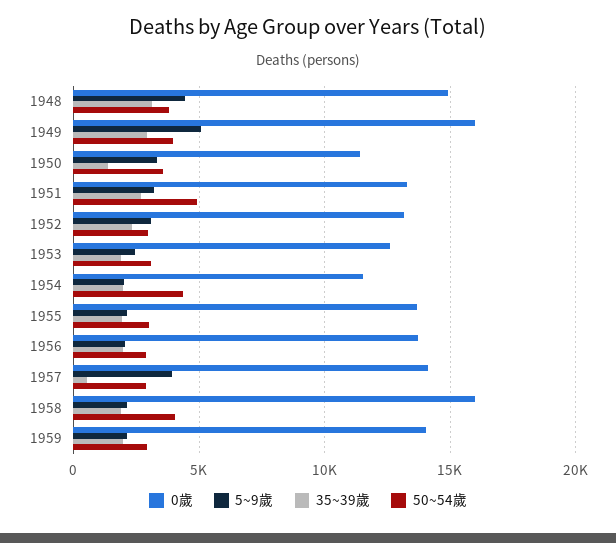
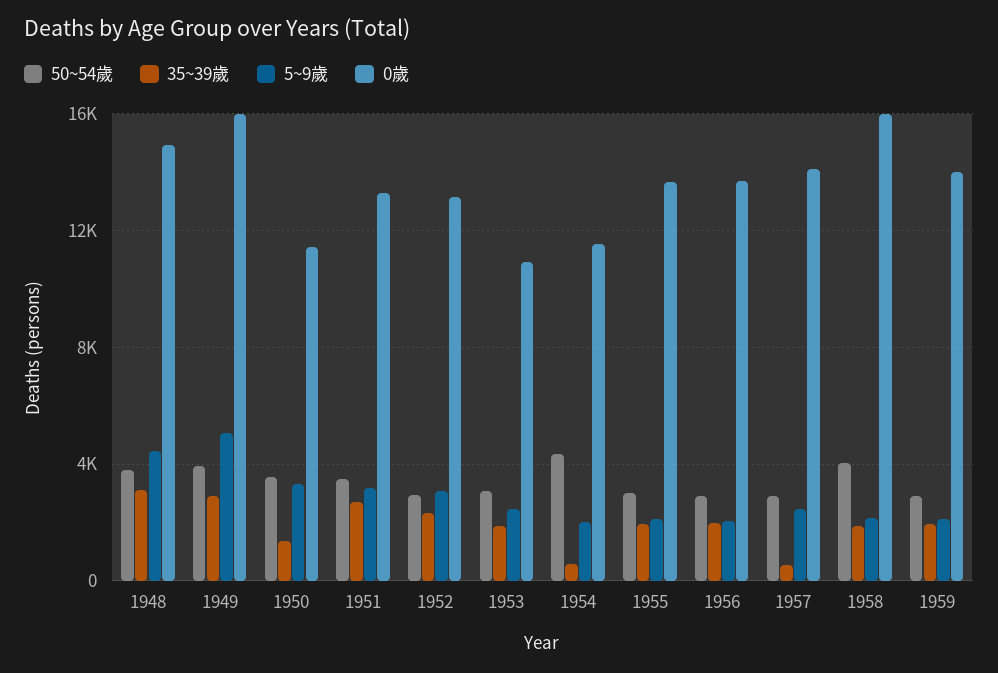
50~54歲, 1951: 5000 -> 3500
0歲, 1953: 12500 -> 11000
35~39歲, 1954: 2000 -> 500
5~9歲, 1957: 4000 -> 2500

